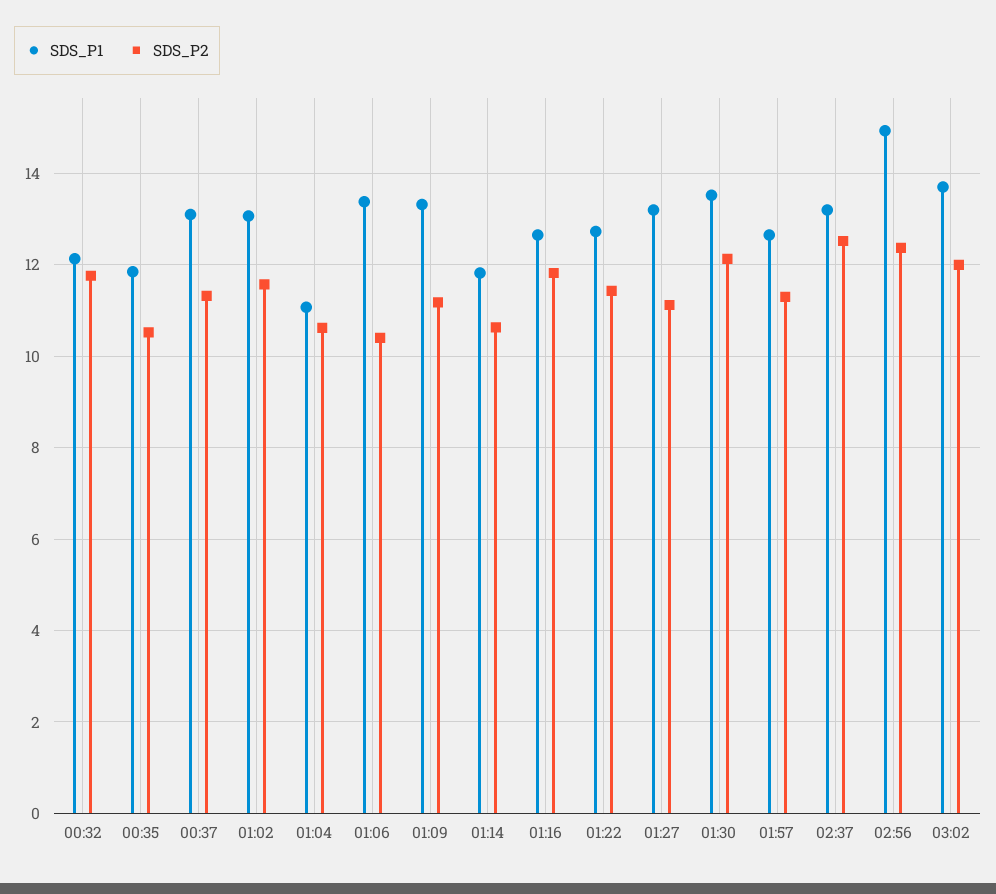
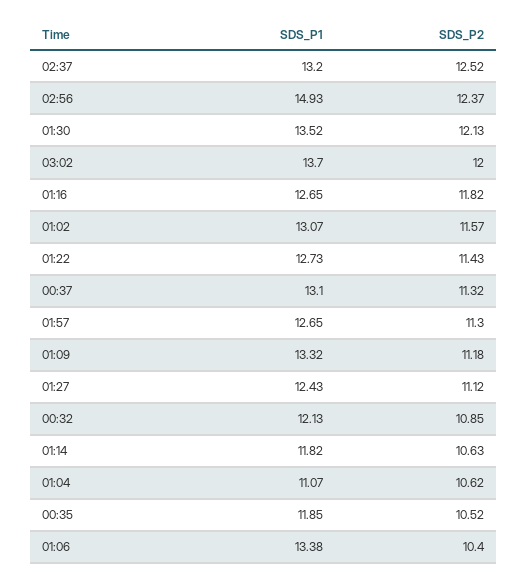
SDS_P2, 00:32: 11.8 -> 10.85
SDS_P1, 01:27: 13.2 -> 12.43

